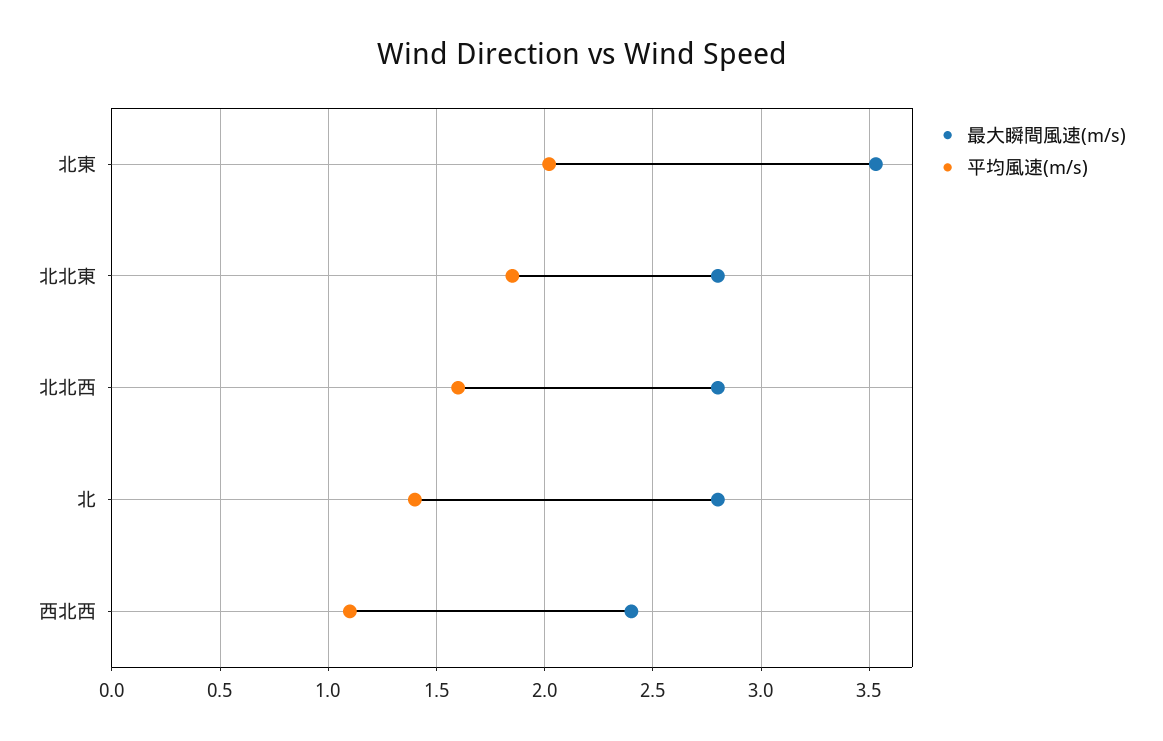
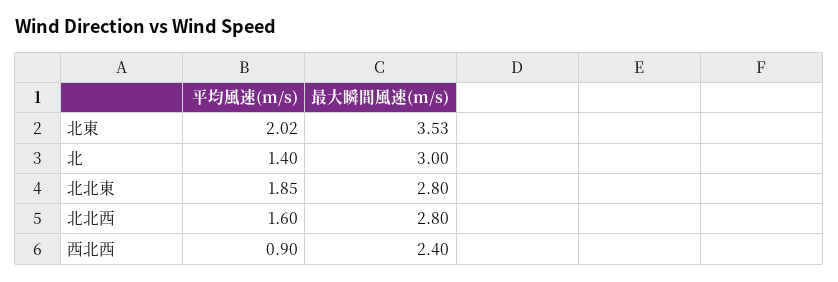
最大瞬間風速(m/s), 北: 2.8 -> 3
平均風速(m/s), 西北西: 1.1 -> 0.9

